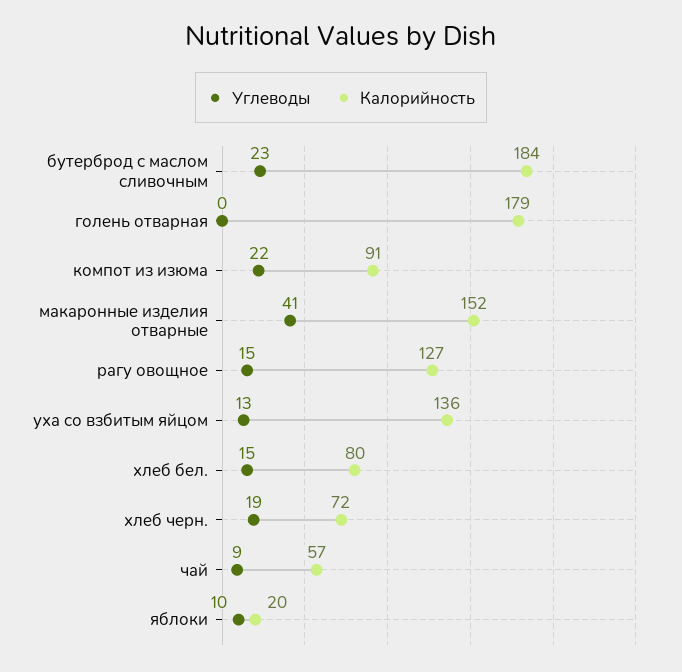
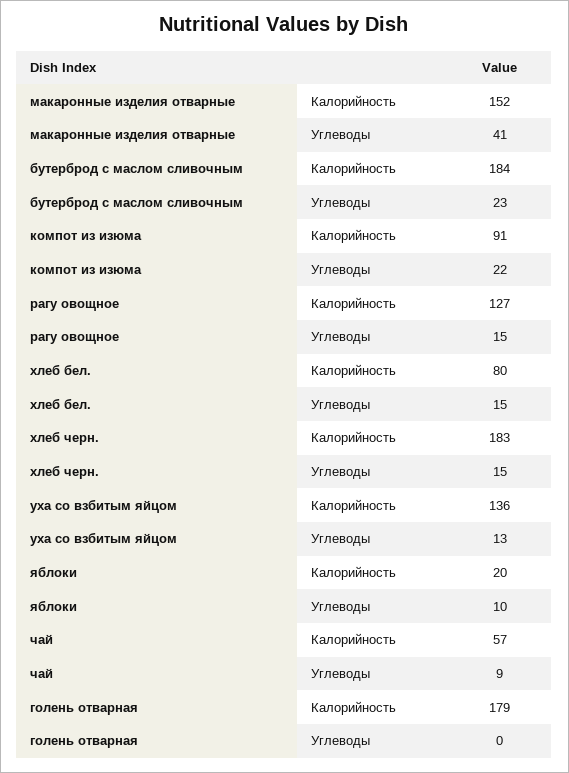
Углеводы, хлеб черн.: 19 -> 15
Калорийность, хлеб черн.: 72 -> 183

